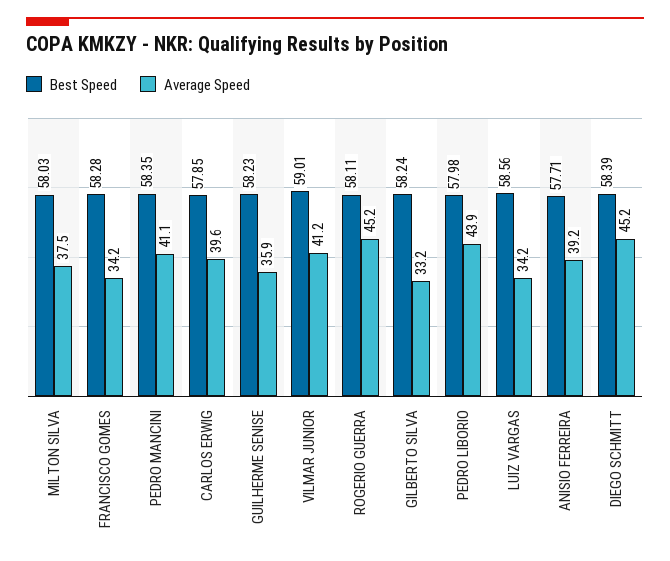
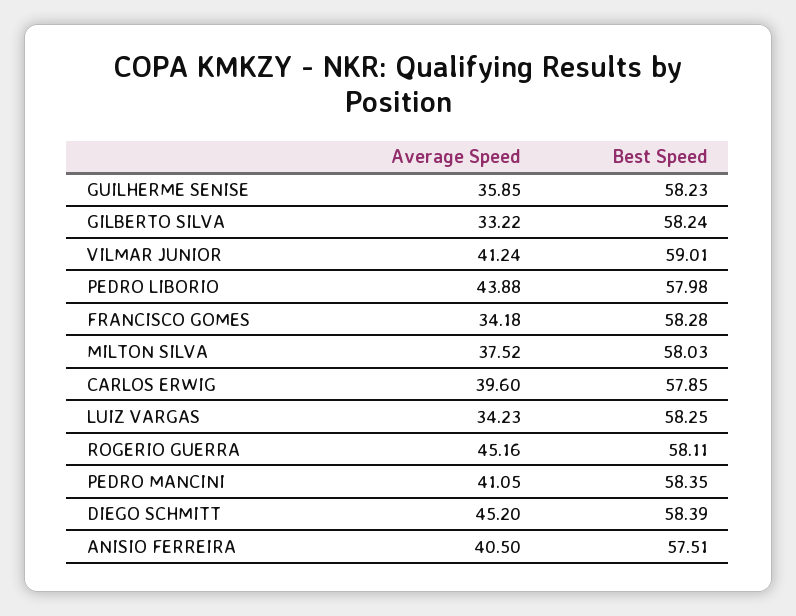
Best Speed, LUIZ VARGAS: 58.56 -> 58.25
Best Speed, ANISIO FERREIRA: 57.71 -> 57.51
Average Speed, ANISIO FERREIRA: 39.2 -> 40.5

